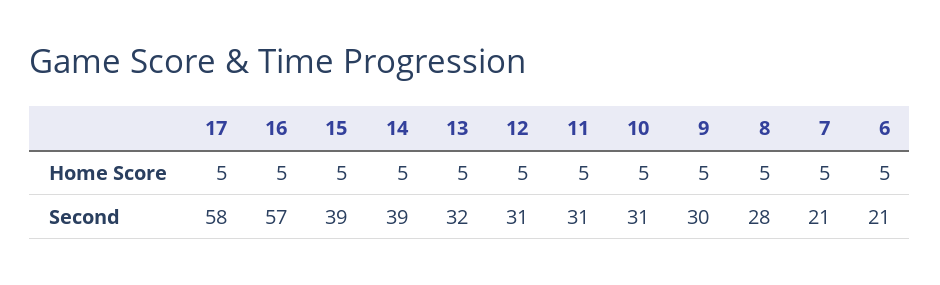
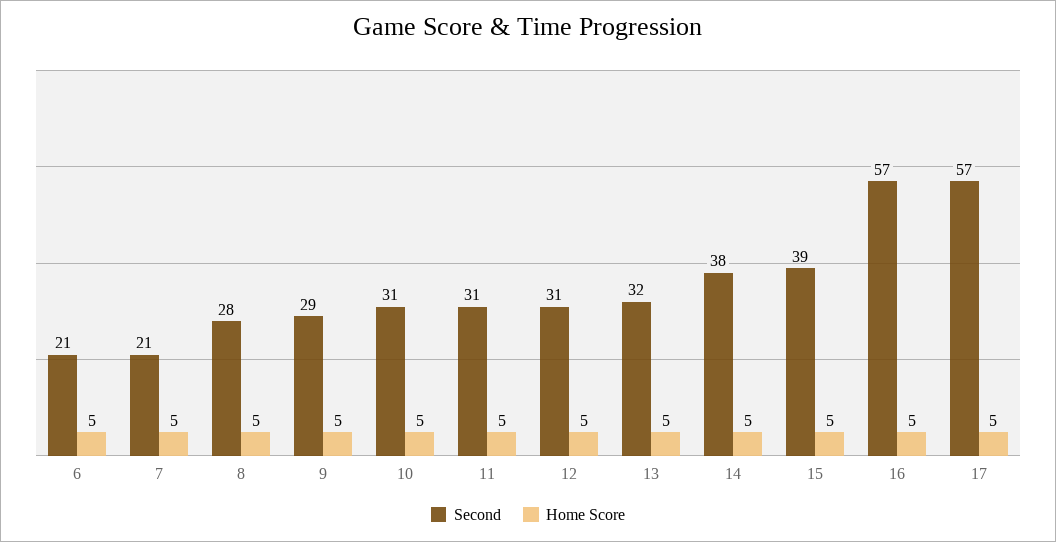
Second, 17: 58 -> 57
Second, 14: 39 -> 38
Second, 9: 30 -> 29

